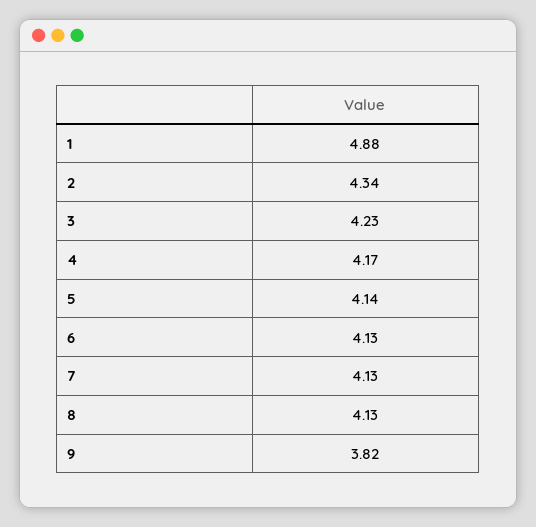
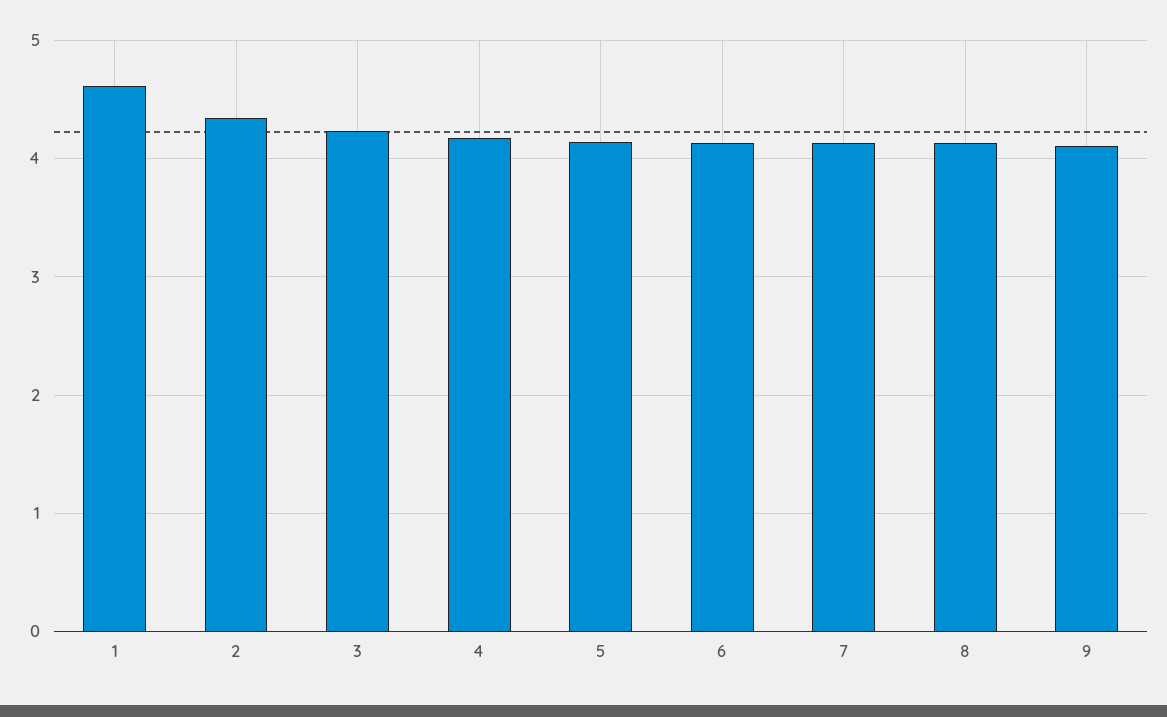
1: 4.88 -> 4.6
9: 3.82 -> 4.1

